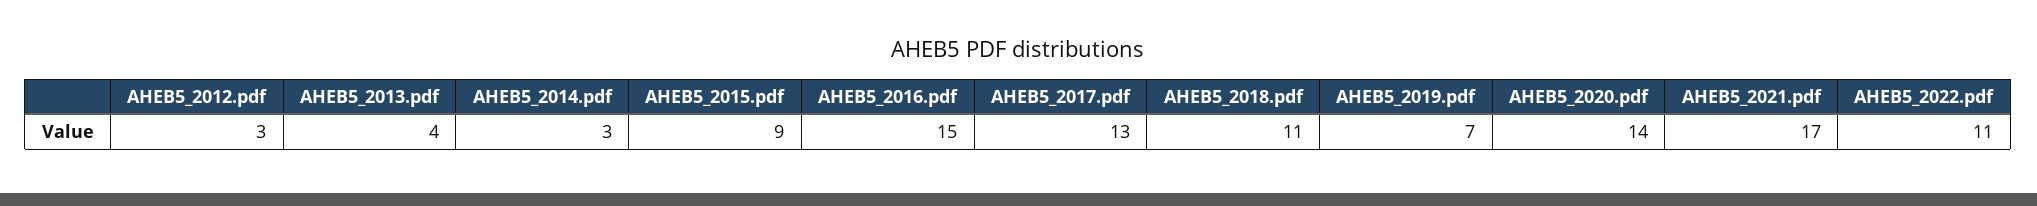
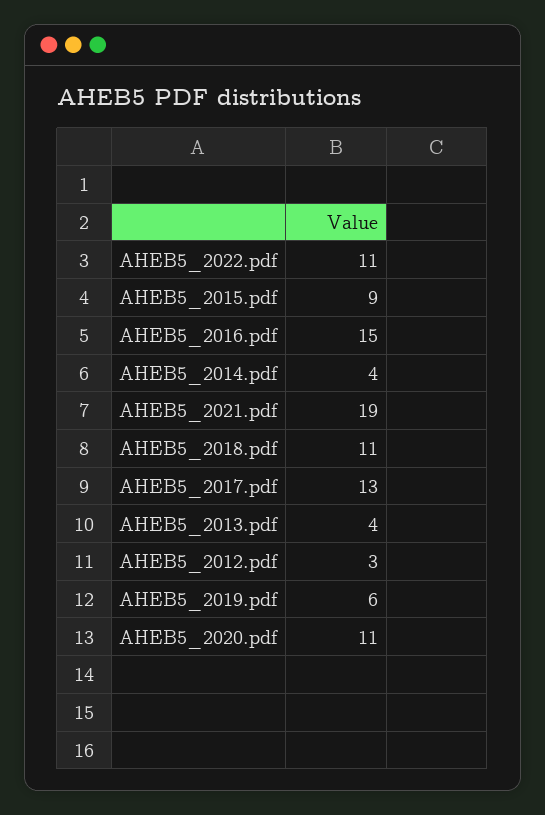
AHEB5_2014.pdf: 3 -> 4
AHEB5_2019.pdf: 7 -> 6
AHEB5_2020.pdf: 14 -> 11
AHEB5_2021.pdf: 17 -> 19

